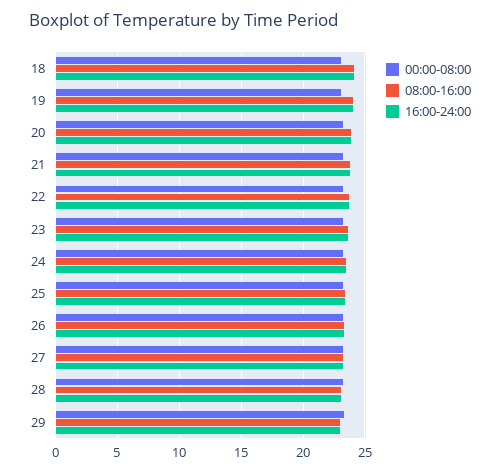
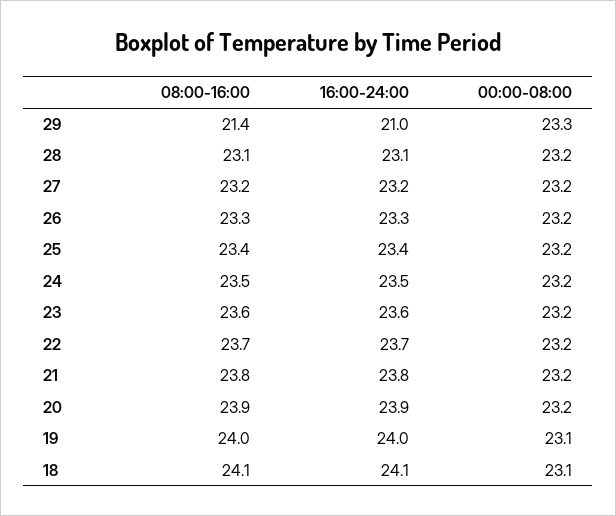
08:00-16:00, 29: 23 -> 21.4
16:00-24:00, 29: 23 -> 21

